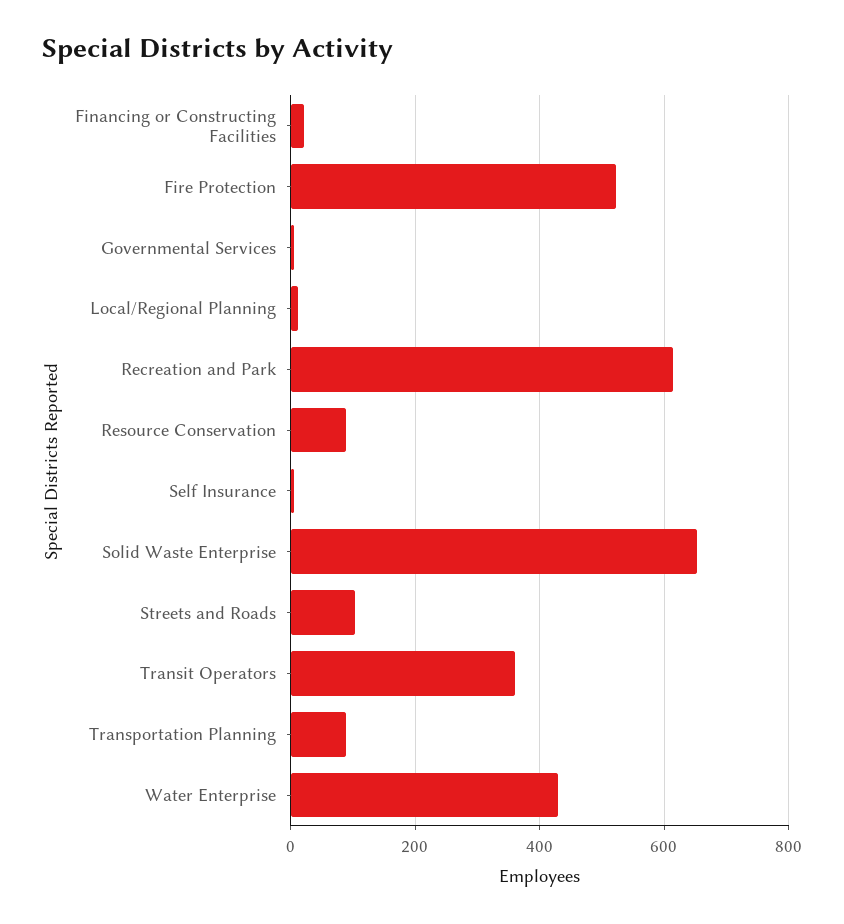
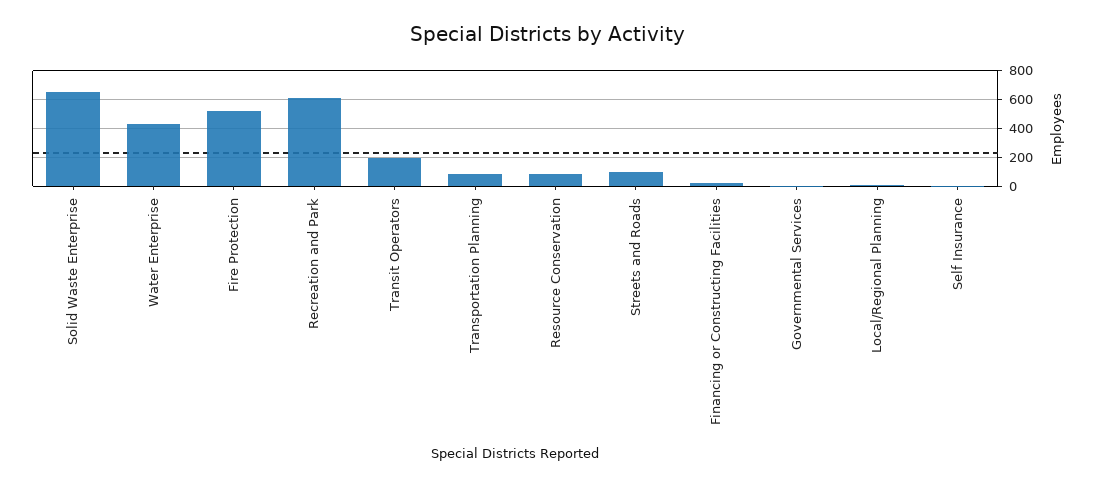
Transit Operators: 360 -> 200

